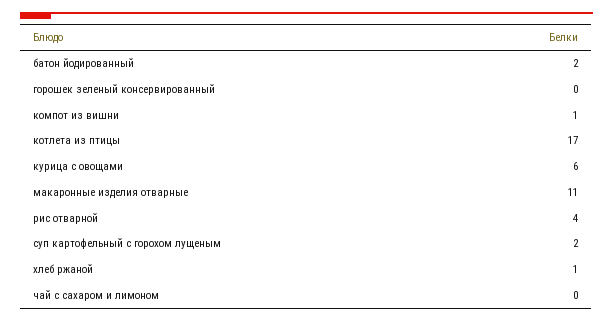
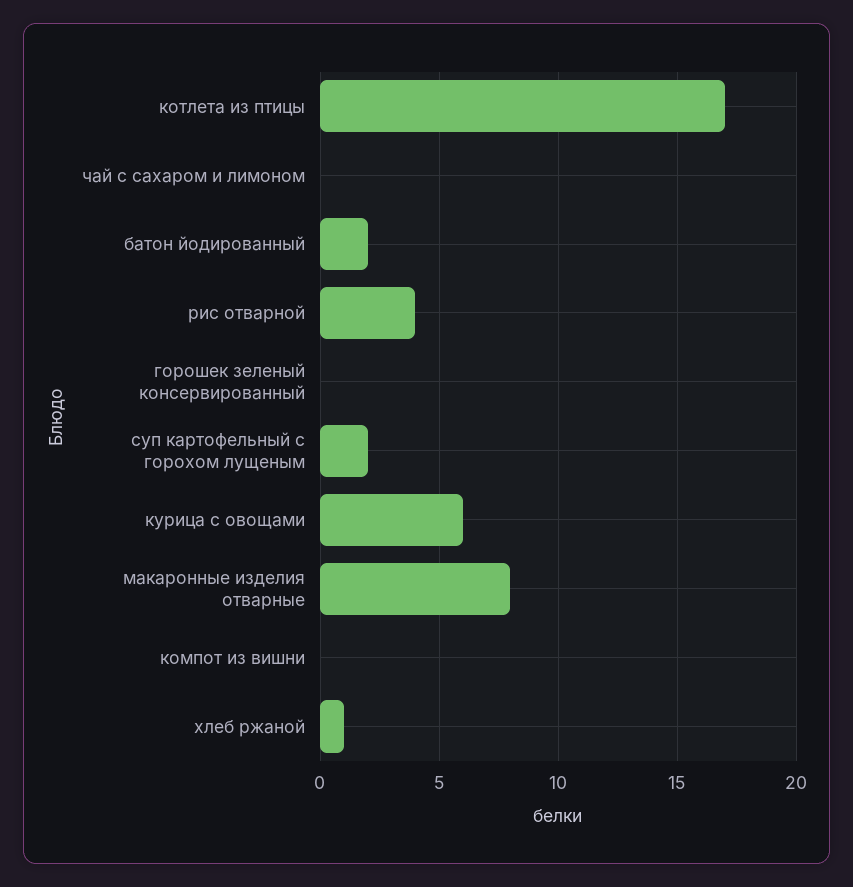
компот из вишни: 1 -> 0
макаронные изделия отварные: 11 -> 8

